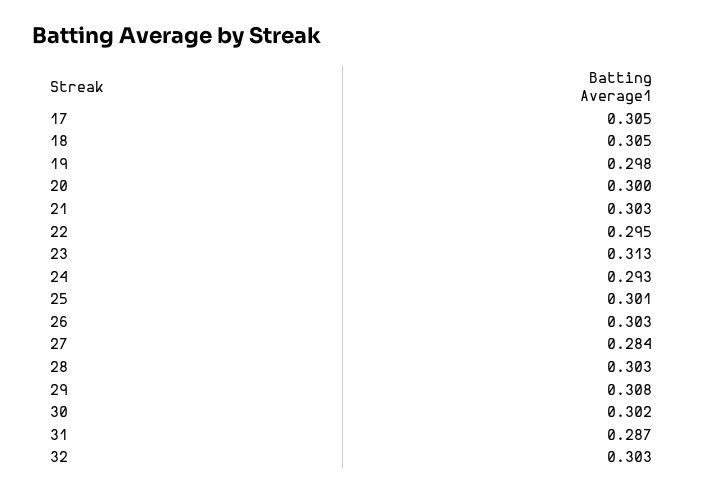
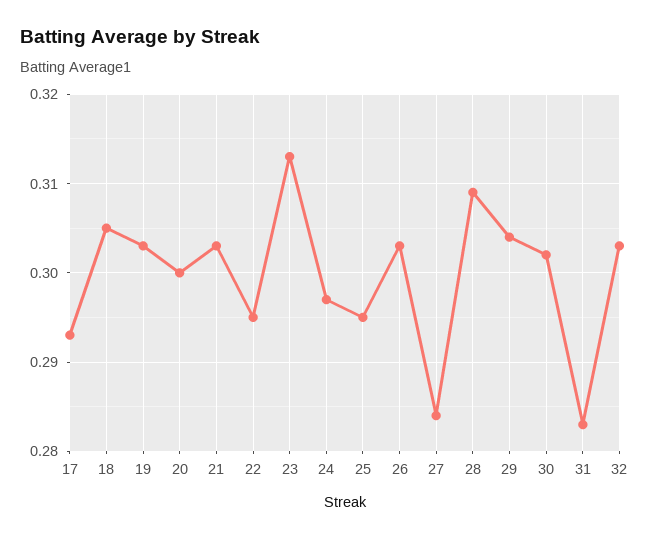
17: 0.305 -> 0.293
19: 0.298 -> 0.303
24: 0.293 -> 0.297
25: 0.301 -> 0.295
28: 0.303 -> 0.309
29: 0.308 -> 0.304
31: 0.287 -> 0.283

